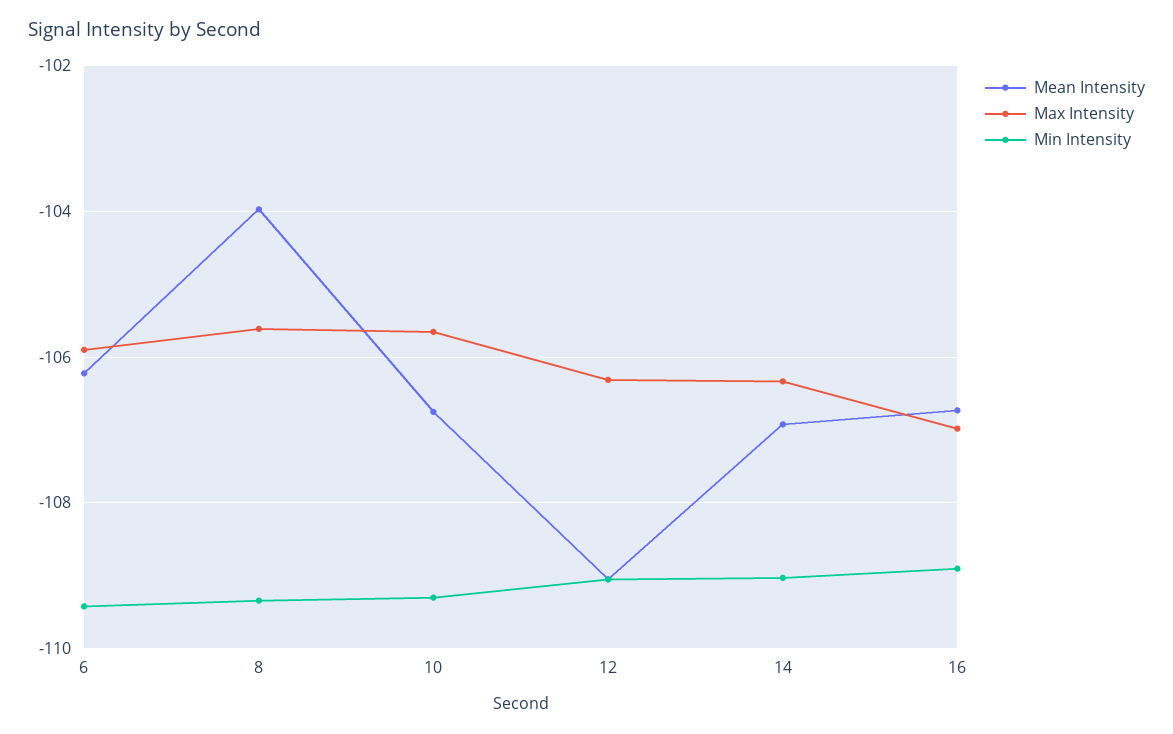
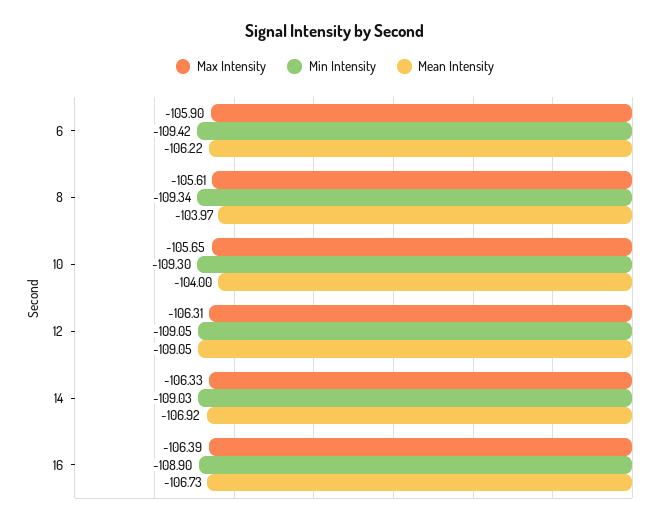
Mean Intensity, 10: -106.8 -> -104
Max Intensity, 16: -107 -> -106.39

